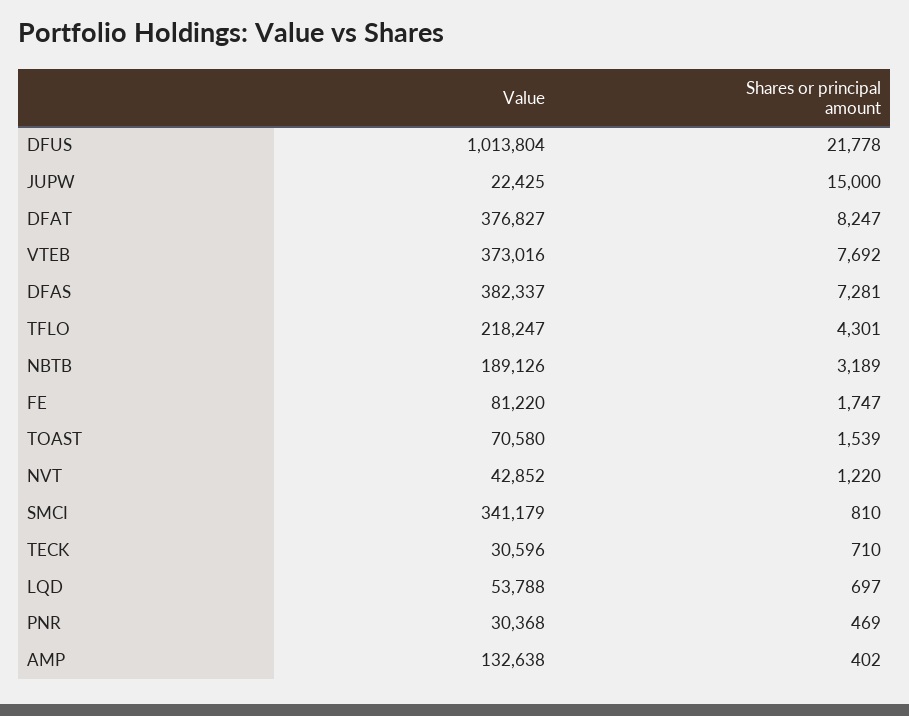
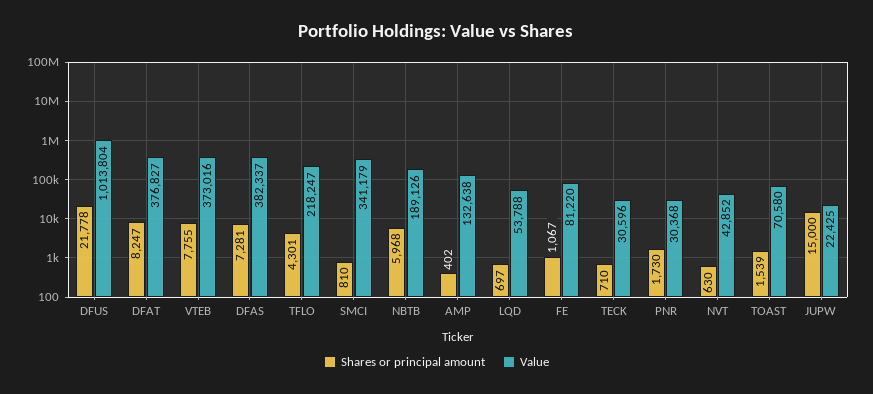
Shares or principal amount, VTEB: 7692 -> 7755
Shares or principal amount, NBTB: 3189 -> 5968
Shares or principal amount, FE: 1747 -> 1067
Shares or principal amount, NVT: 1220 -> 630
Shares or principal amount, PNR: 469 -> 1730

